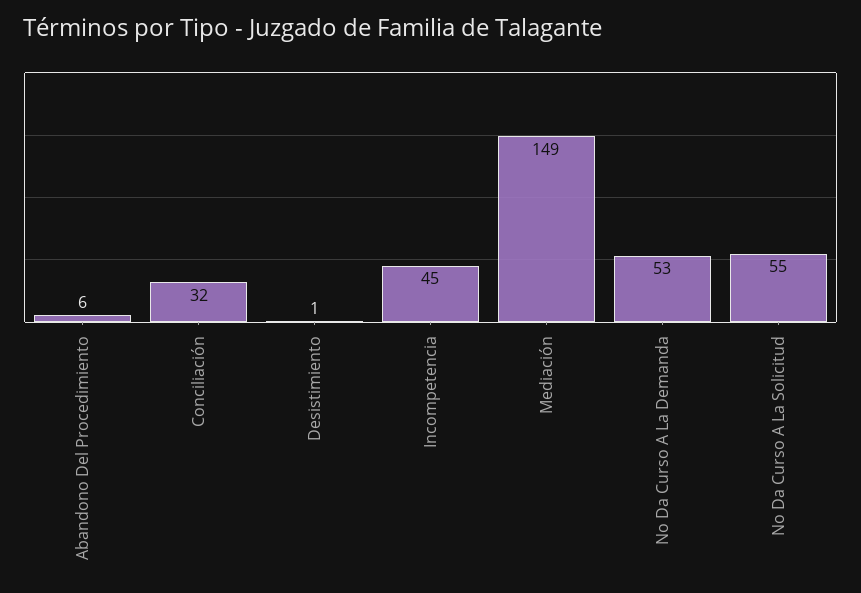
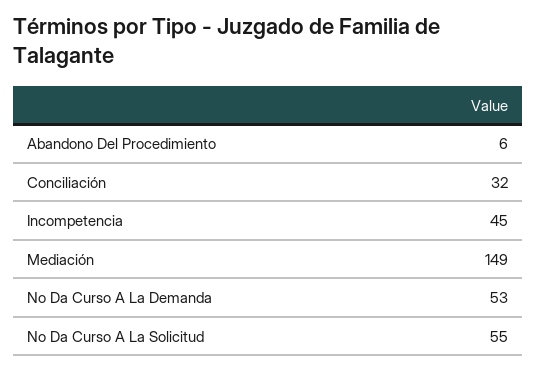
Desistimiento: 1 -> none

